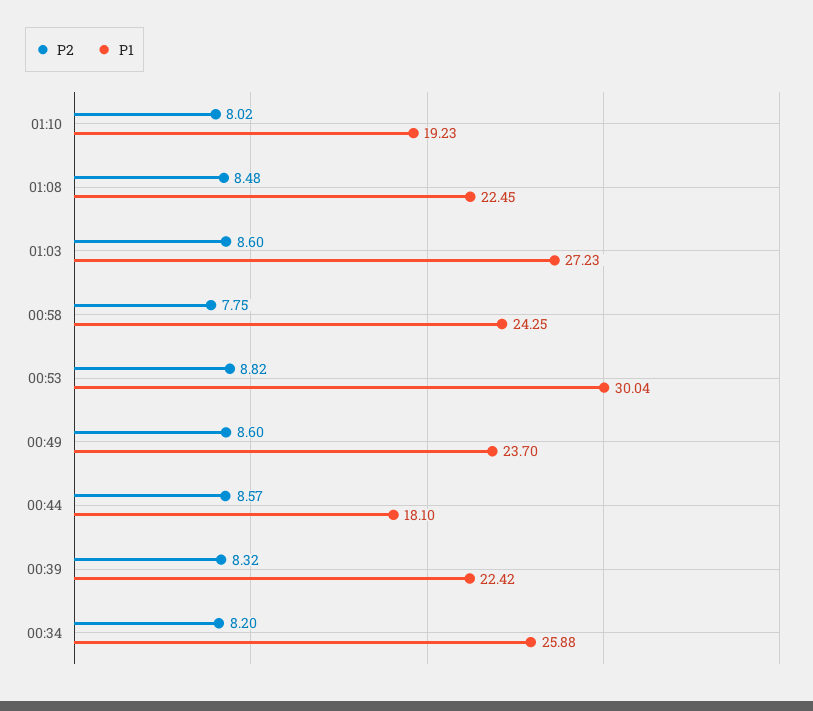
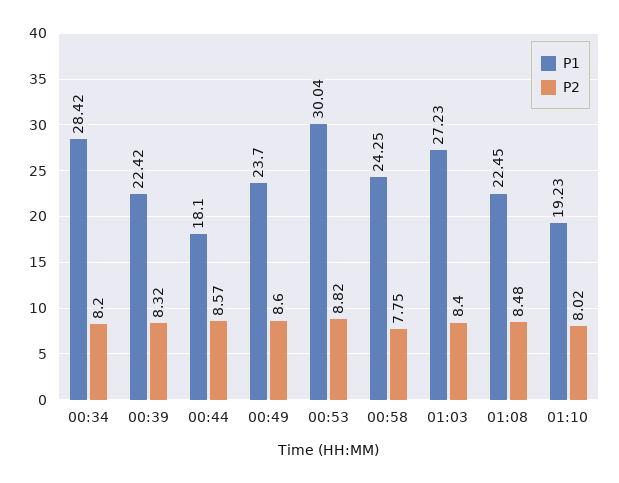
P2, 01:03: 8.6 -> 8.4
P1, 00:34: 25.88 -> 28.42

